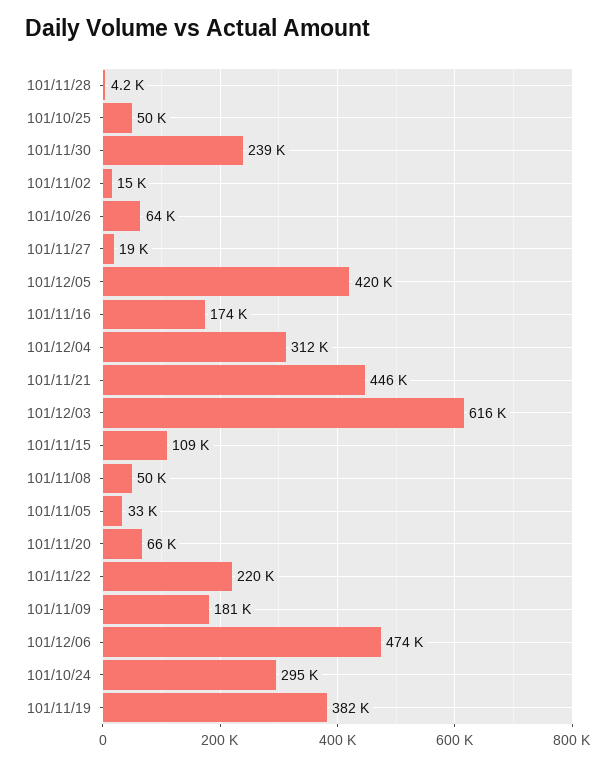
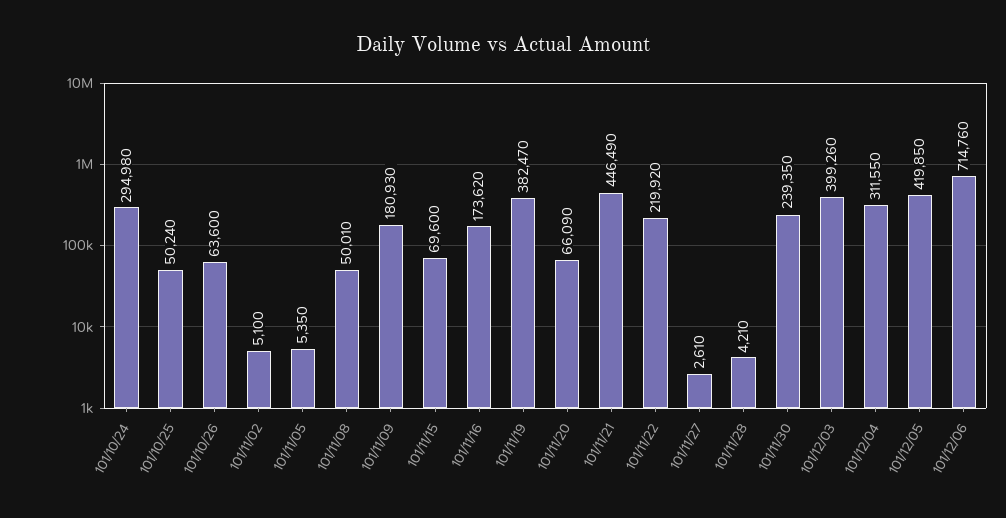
101/11/02: 15000 -> 5100
101/11/27: 19000 -> 2610
101/12/03: 616000 -> 399260
101/11/15: 109000 -> 69600
101/11/05: 33000 -> 5350
101/12/06: 474000 -> 714760

